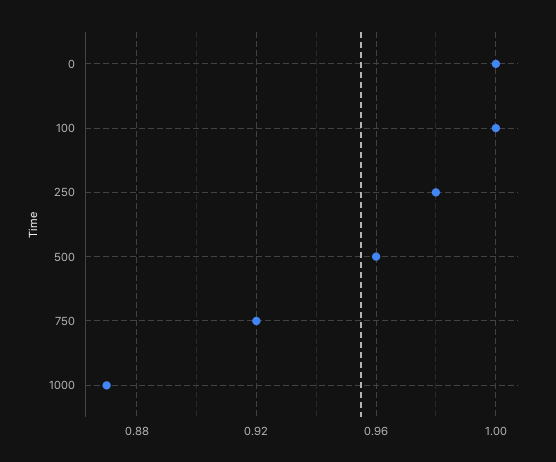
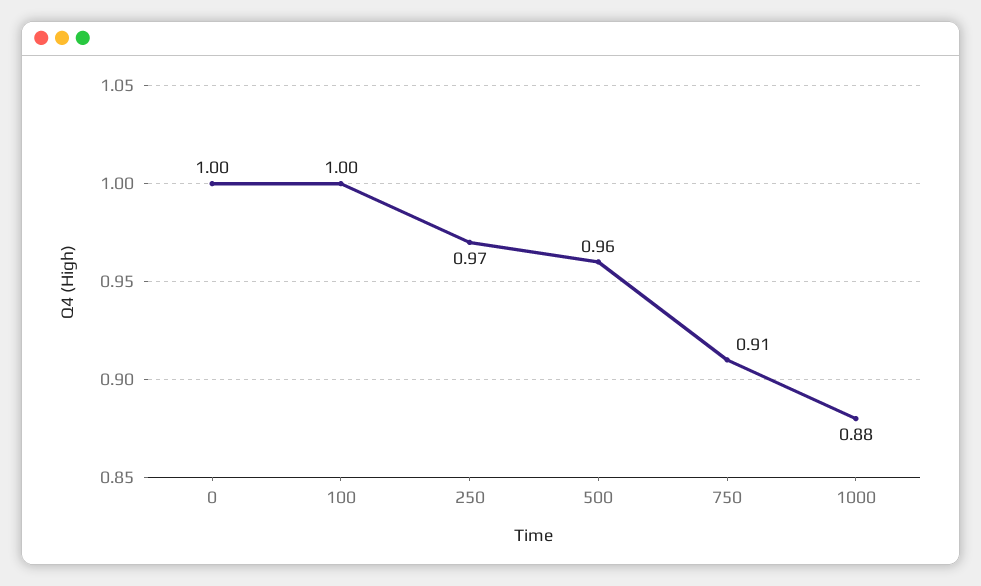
250: 0.98 -> 0.97
750: 0.92 -> 0.91
1000: 0.87 -> 0.88

